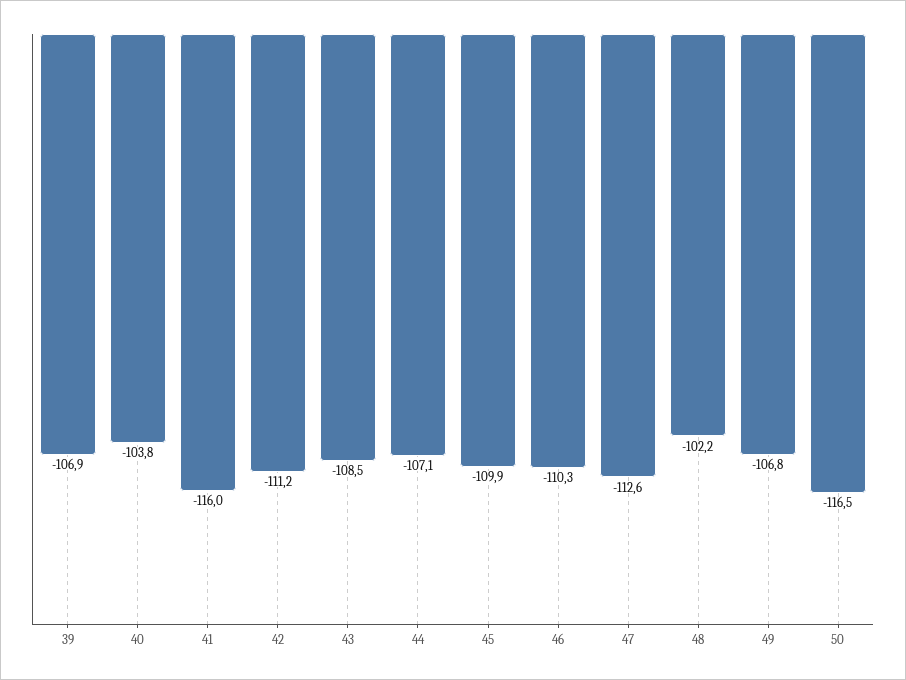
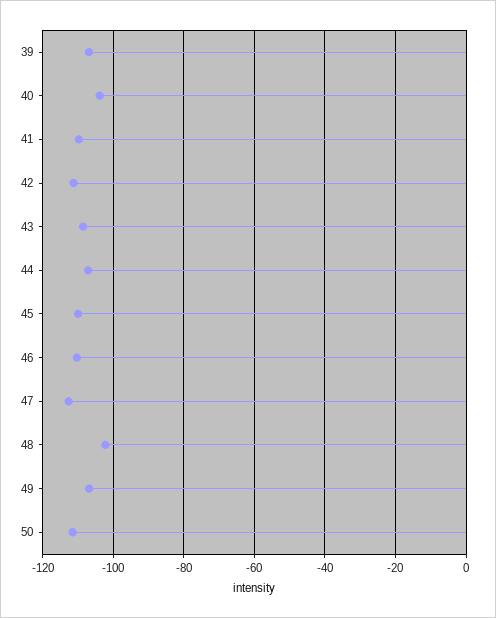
41: -116 -> -110
50: -116.5 -> -112

